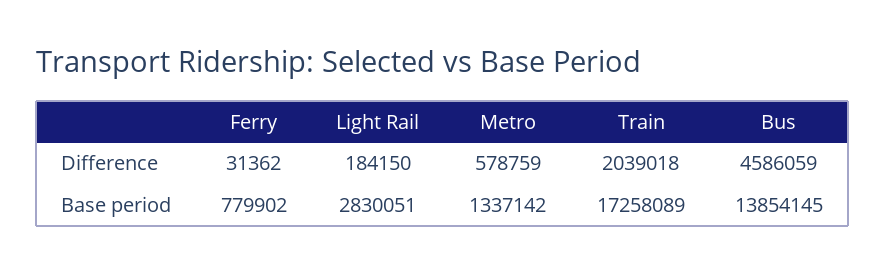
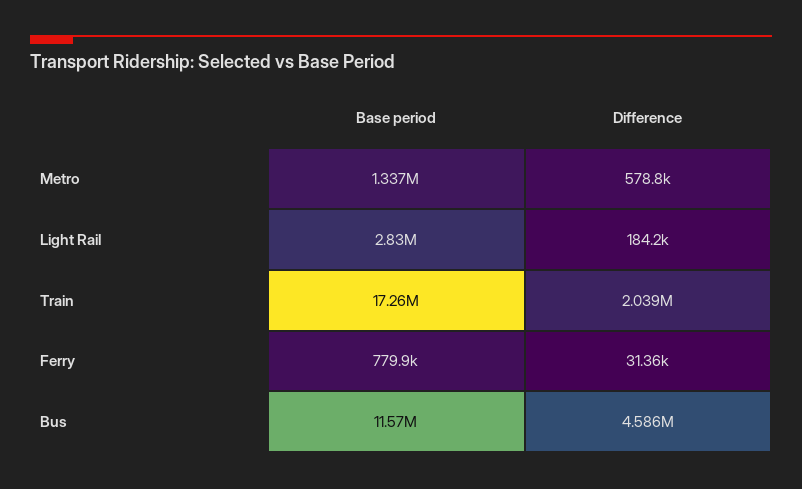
Bus, Base period: 13854145 -> 11570000

